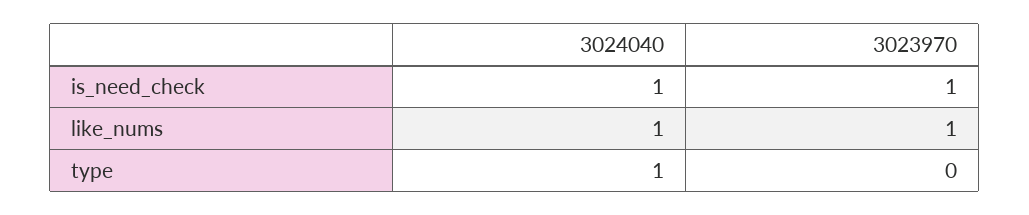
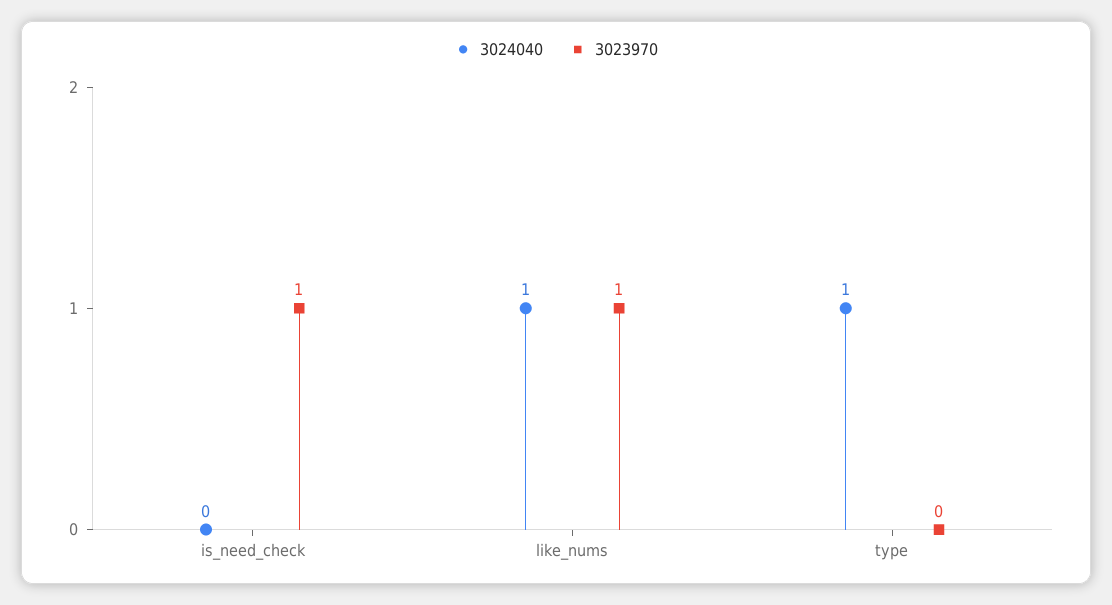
3024040, is_need_check: 1 -> 0

